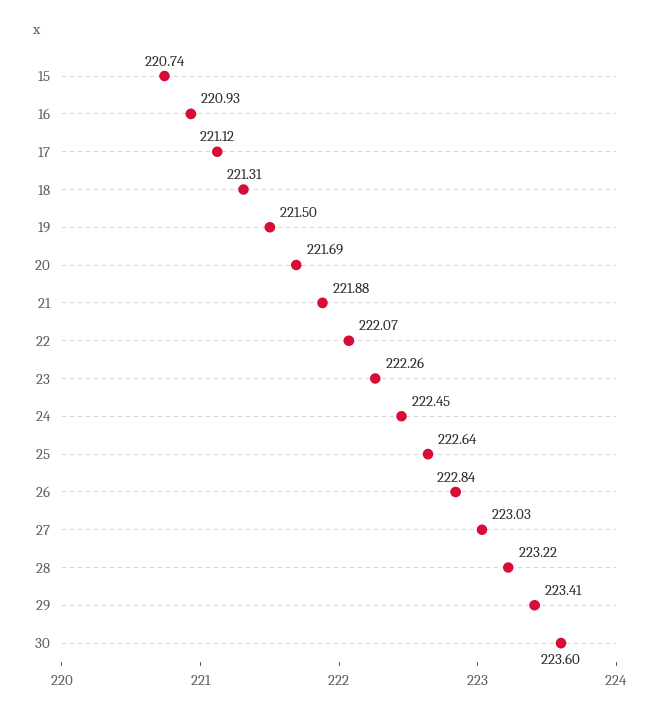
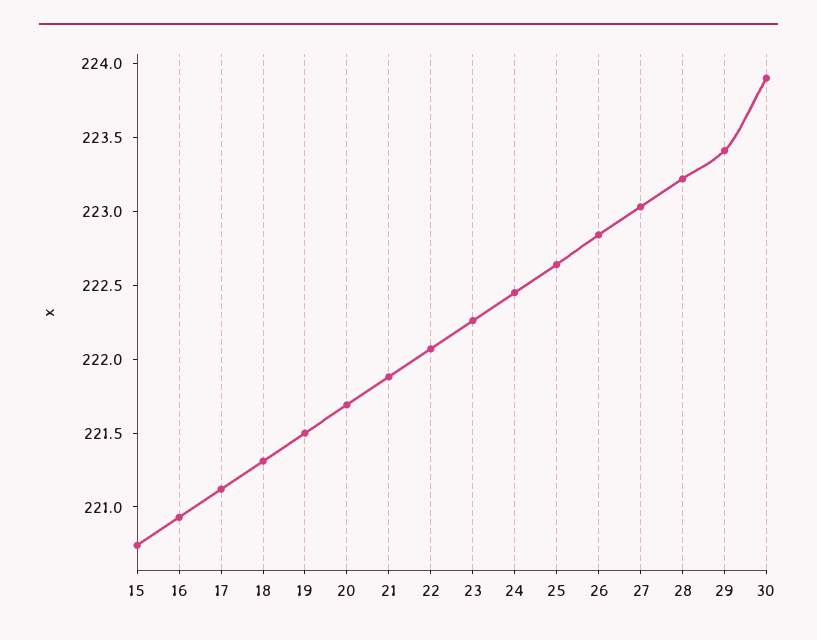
30: 223.6 -> 223.9

